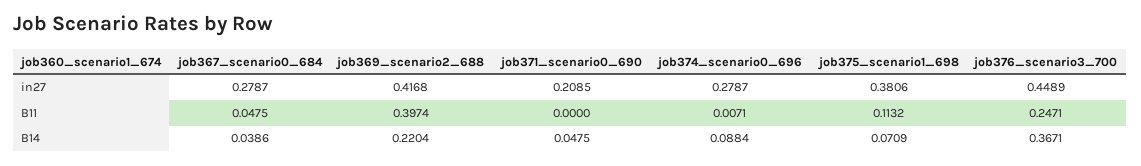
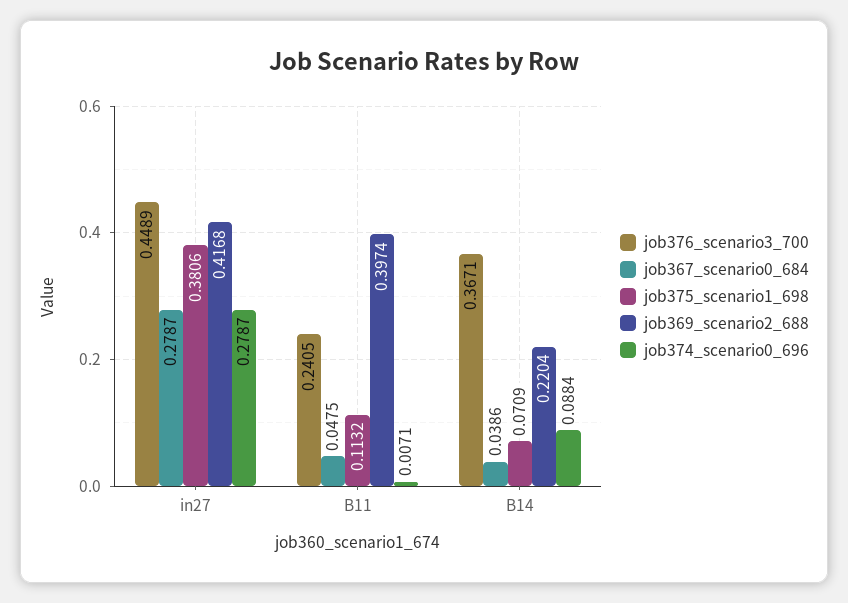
job371_scenario0_690, in27: 0.2085 -> none
job371_scenario0_690, B11: 0 -> none
job376_scenario3_700, B11: 0.2471 -> 0.2405
job371_scenario0_690, B14: 0.0475 -> none

